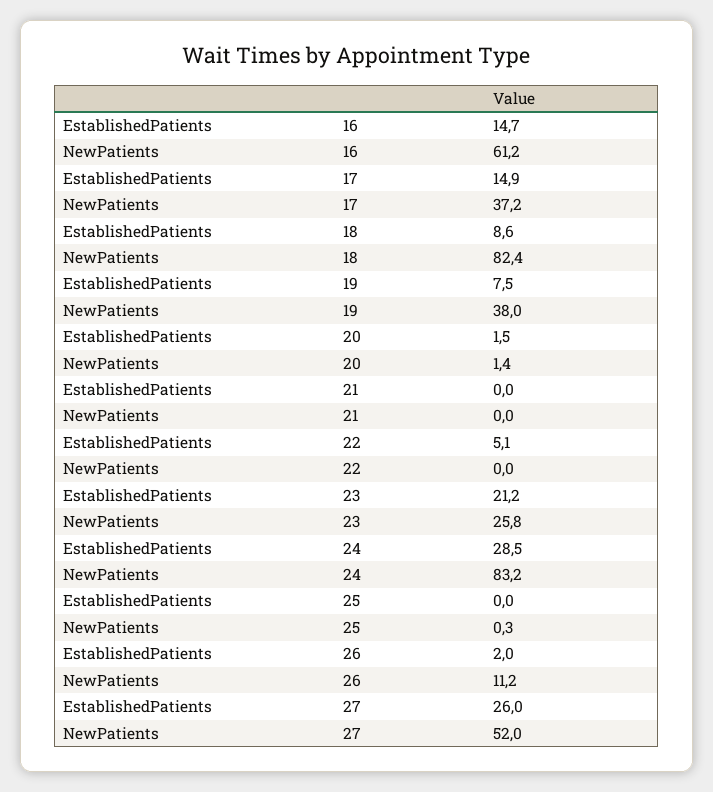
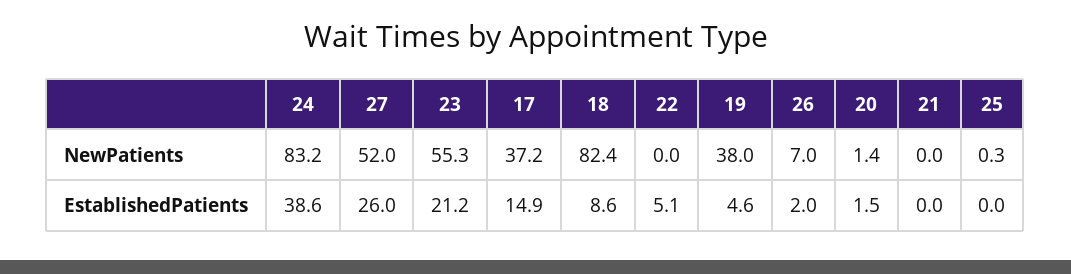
EstablishedPatients, 16: 14.7 -> none
NewPatients, 16: 61.2 -> none
EstablishedPatients, 19: 7.5 -> 4.6
NewPatients, 23: 25.8 -> 55.3
EstablishedPatients, 24: 28.5 -> 38.6
NewPatients, 26: 11.2 -> 7

